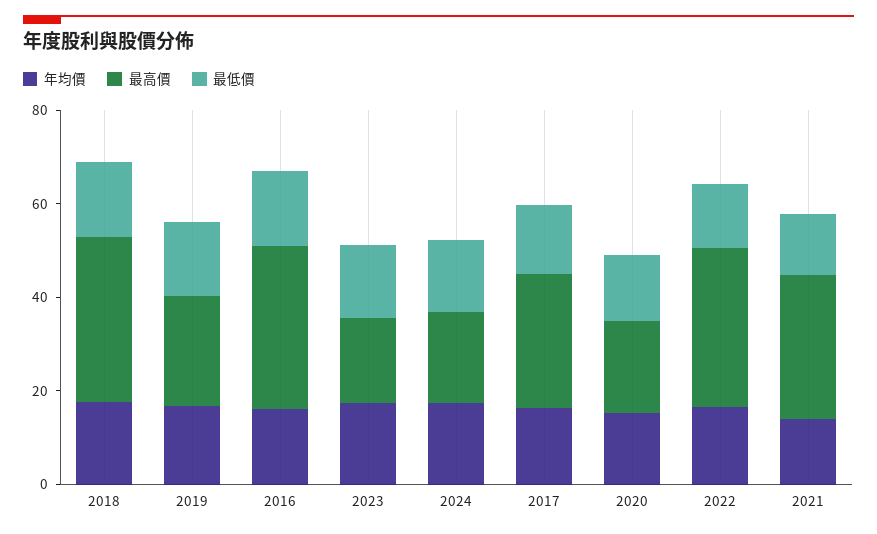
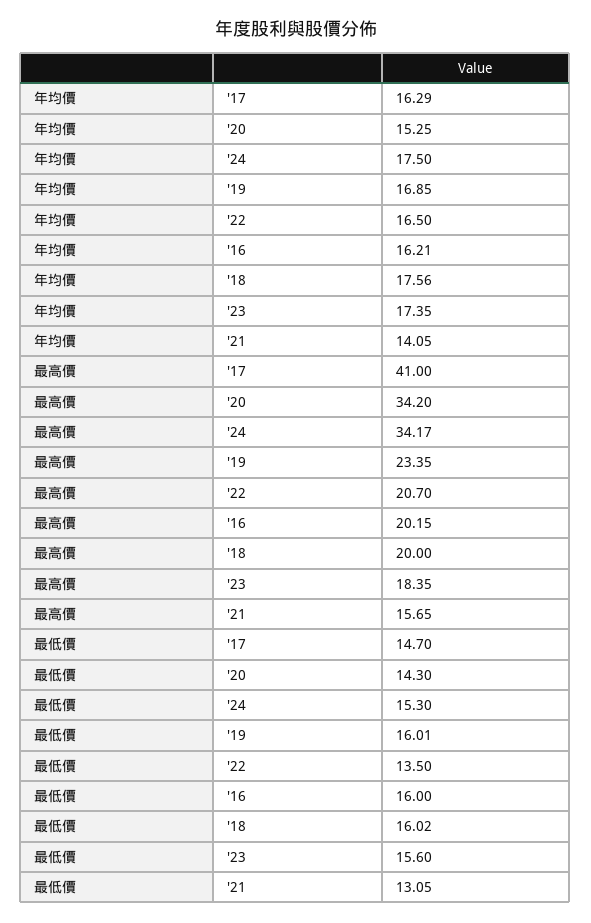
最高價, 2018: 35 -> 20
最高價, 2016: 35 -> 20.15
最高價, 2024: 20 -> 34.17
最高價, 2017: 30 -> 41
最高價, 2020: 20 -> 34.2
最高價, 2022: 35 -> 20.7
最高價, 2021: 30 -> 15.65

